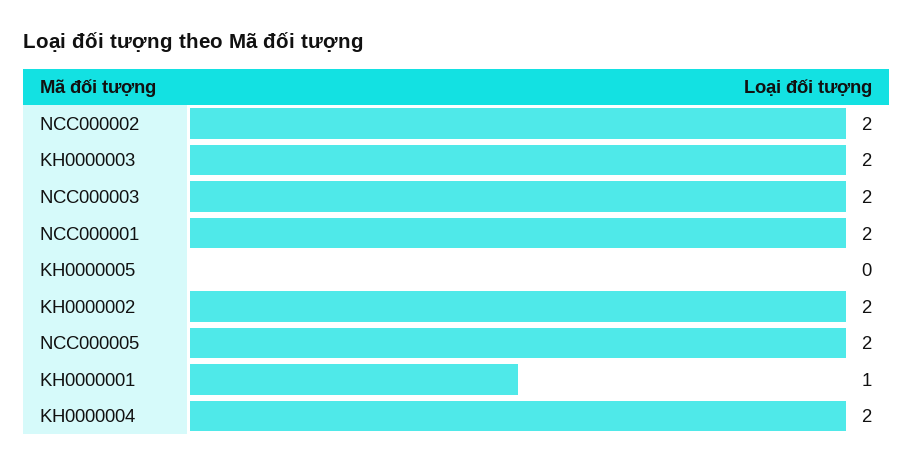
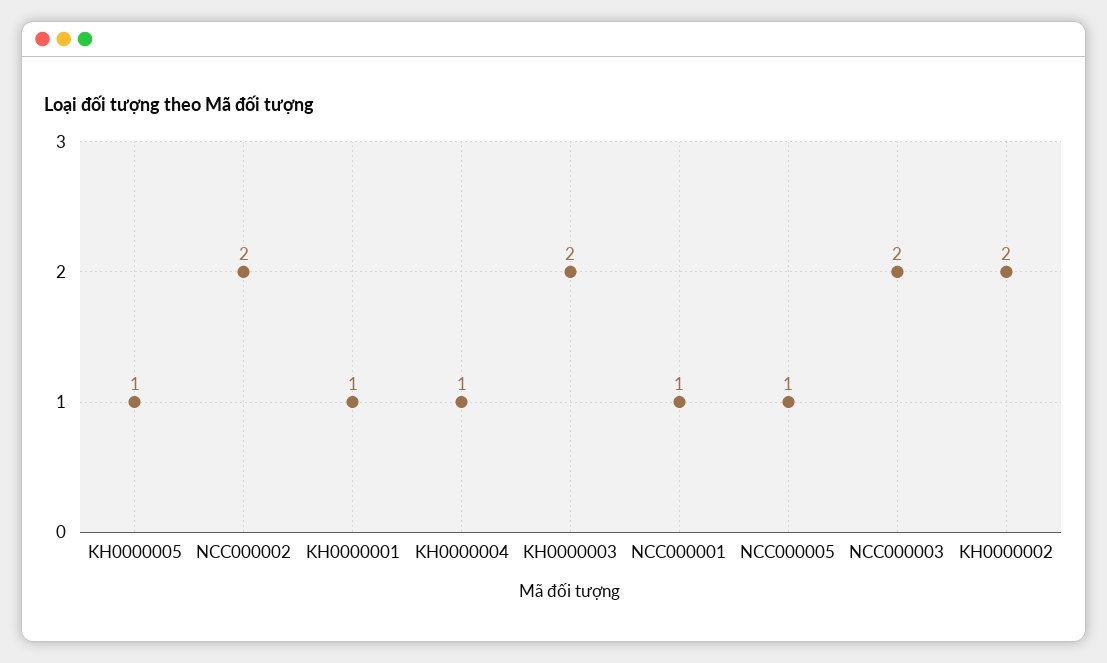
NCC000001: 2 -> 1
KH0000005: 0 -> 1
NCC000005: 2 -> 1
KH0000004: 2 -> 1

